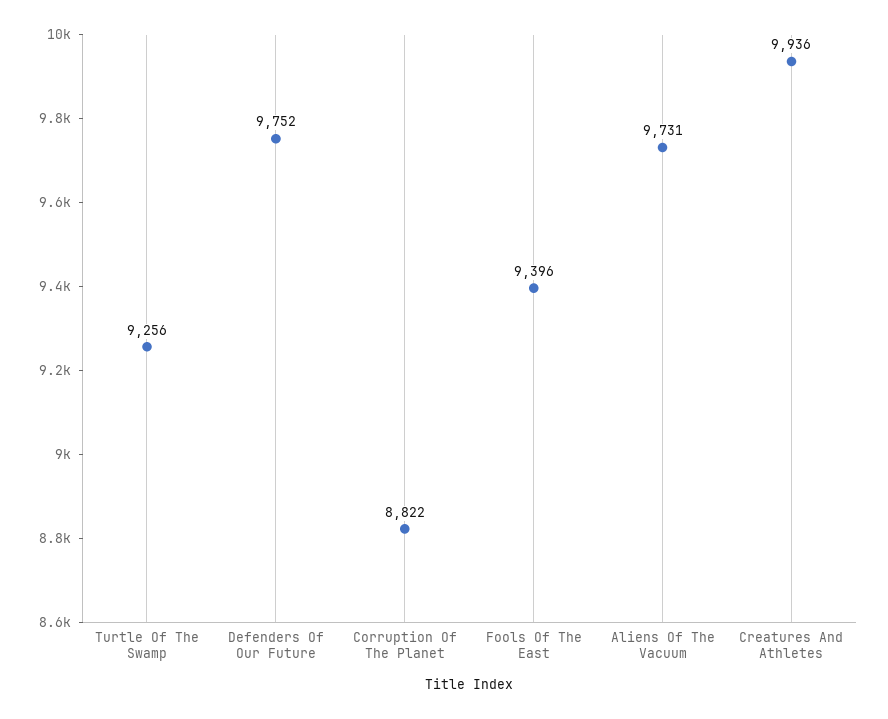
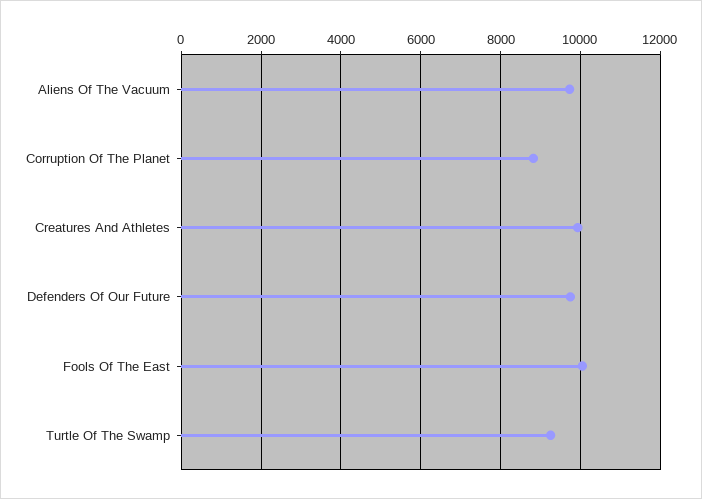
Fools Of The East: 9396 -> 10000

